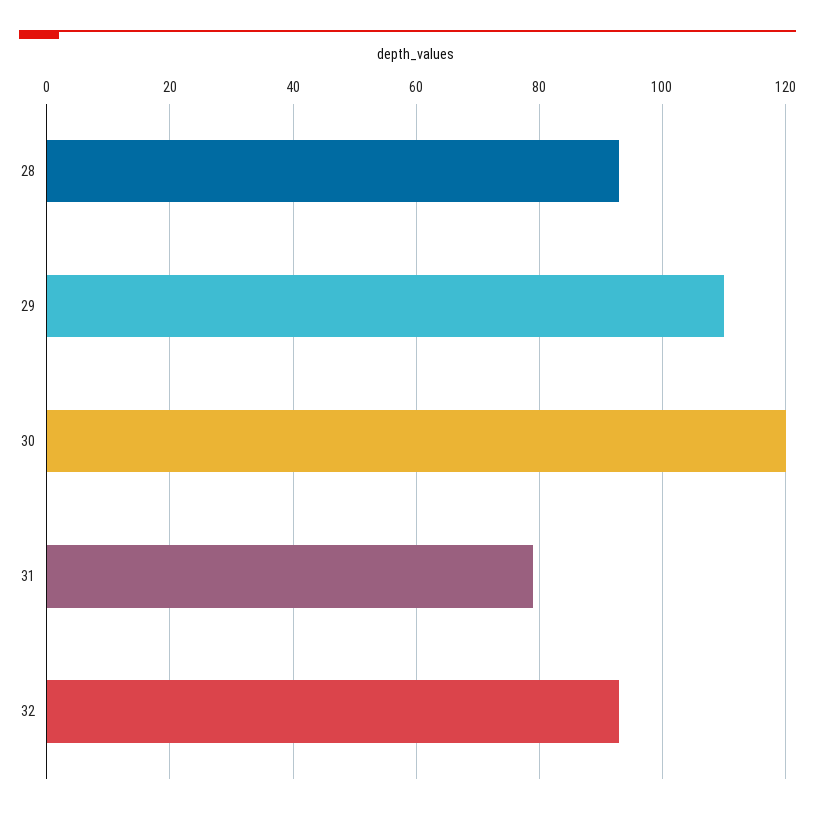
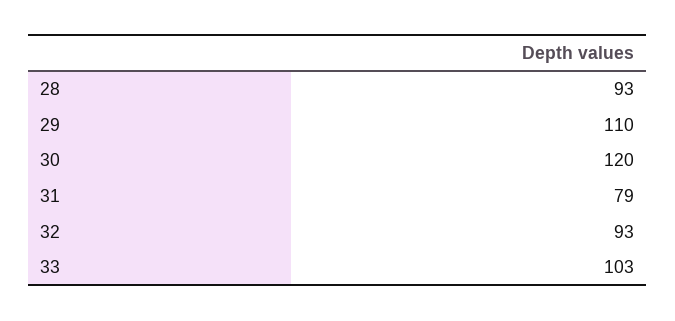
33: none -> 103

